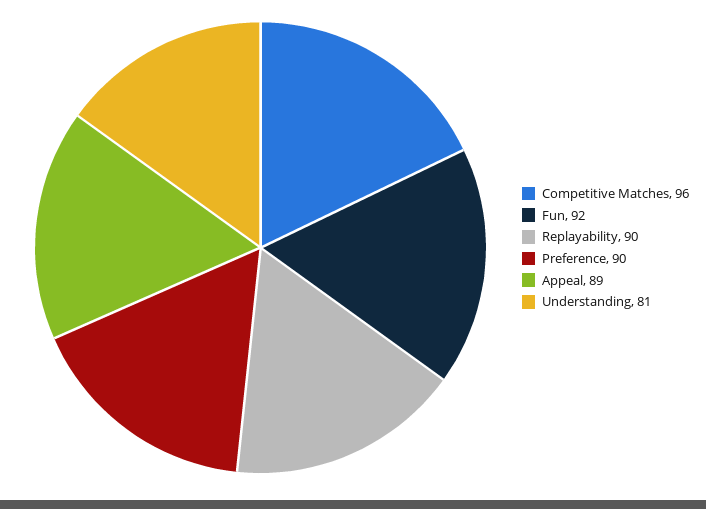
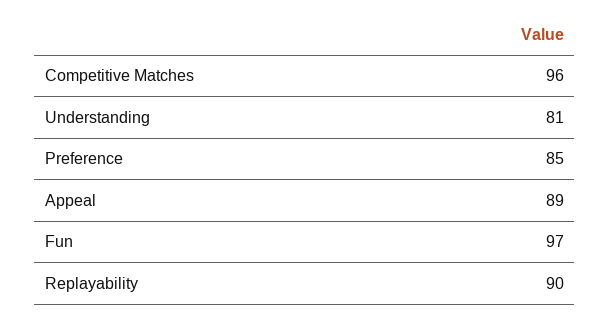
Fun: 92 -> 97
Preference: 90 -> 85

